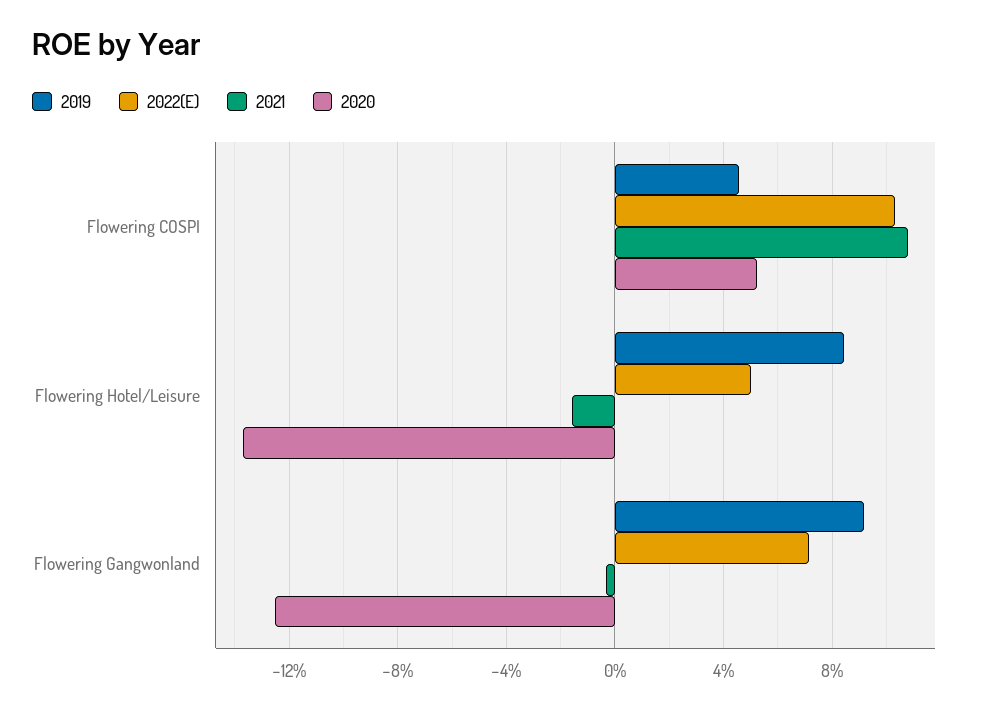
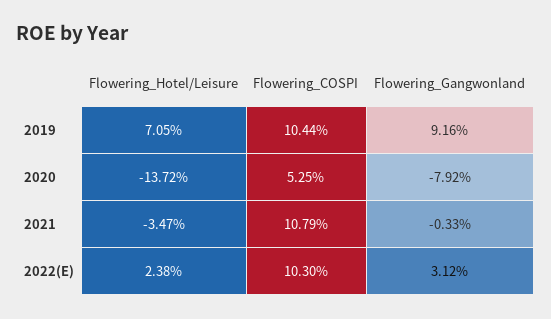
2019, Flowering COSPI: 4.5 -> 10.44
2019, Flowering Hotel/Leisure: 8.5 -> 7.05
2022(E), Flowering Hotel/Leisure: 5 -> 2.38
2021, Flowering Hotel/Leisure: -1.5 -> -3.47
2022(E), Flowering Gangwonland: 7 -> 3.12
2020, Flowering Gangwonland: -12.5 -> -7.92

